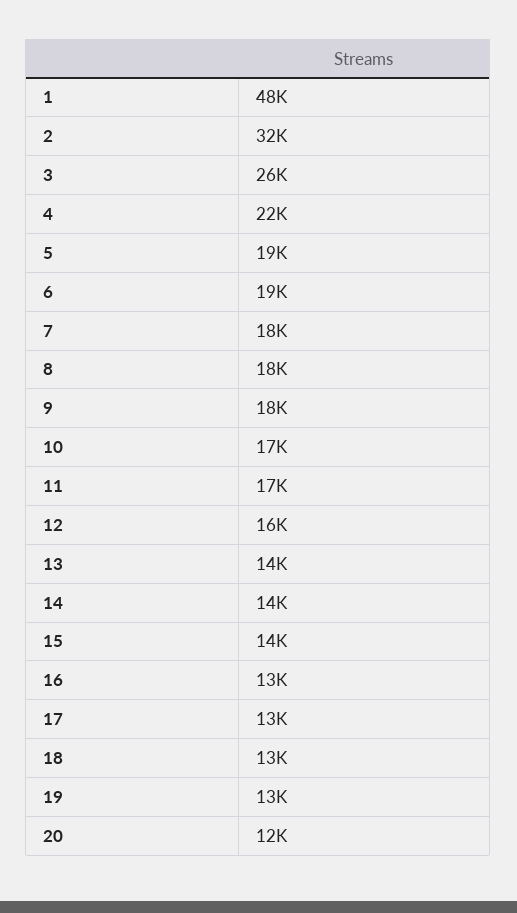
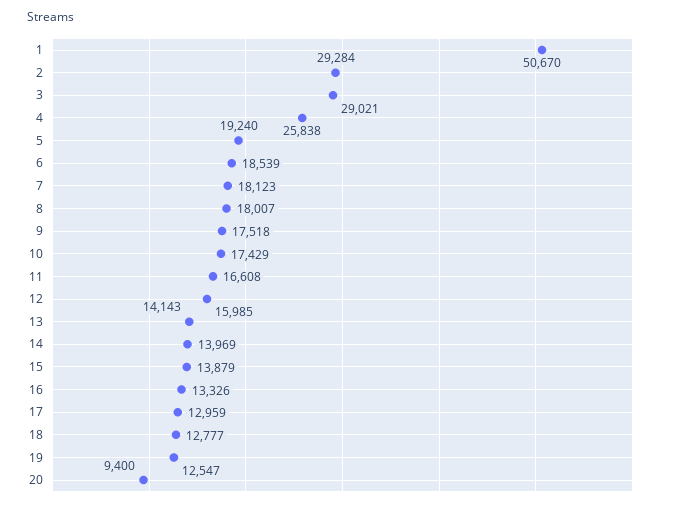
1: 48000 -> 50670
2: 32000 -> 29284
3: 26000 -> 29021
4: 22000 -> 25838
20: 12000 -> 9400

